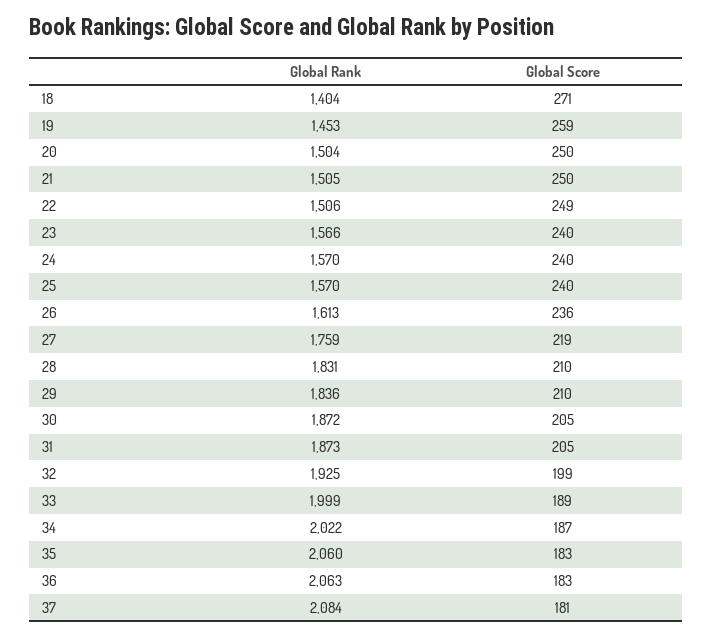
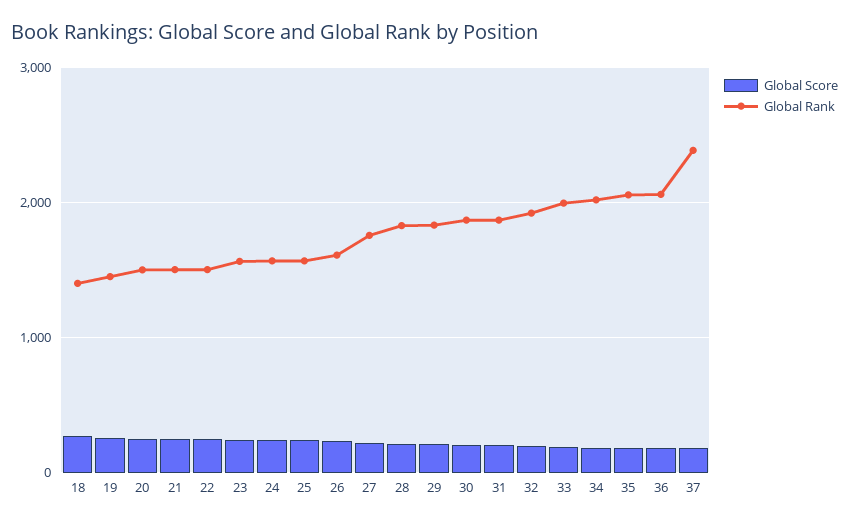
Global Rank, 37: 2084 -> 2400

